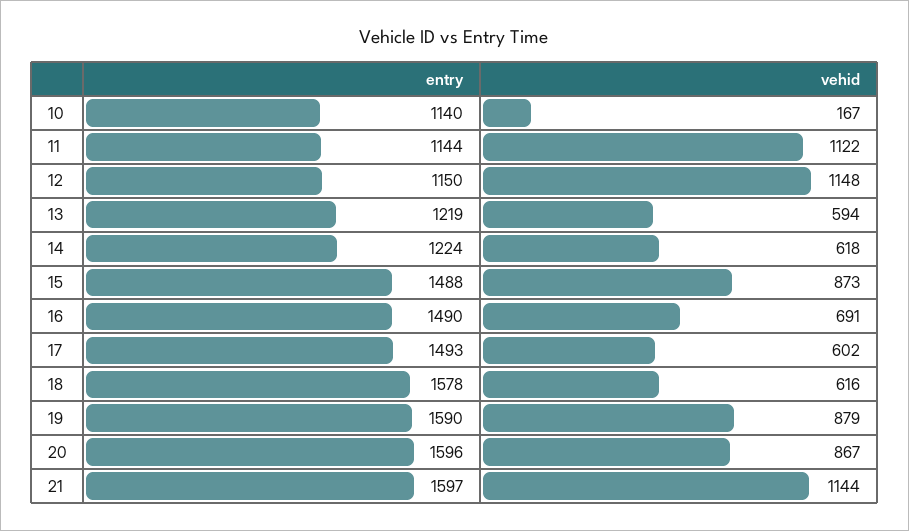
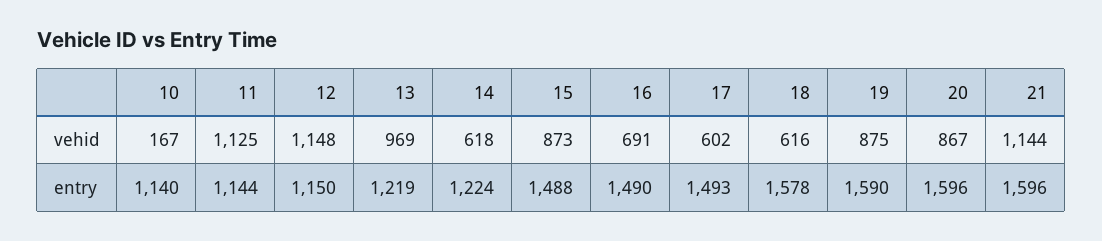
vehid, 11: 1122 -> 1125
vehid, 13: 594 -> 969
vehid, 19: 879 -> 875
entry, 21: 1597 -> 1596

